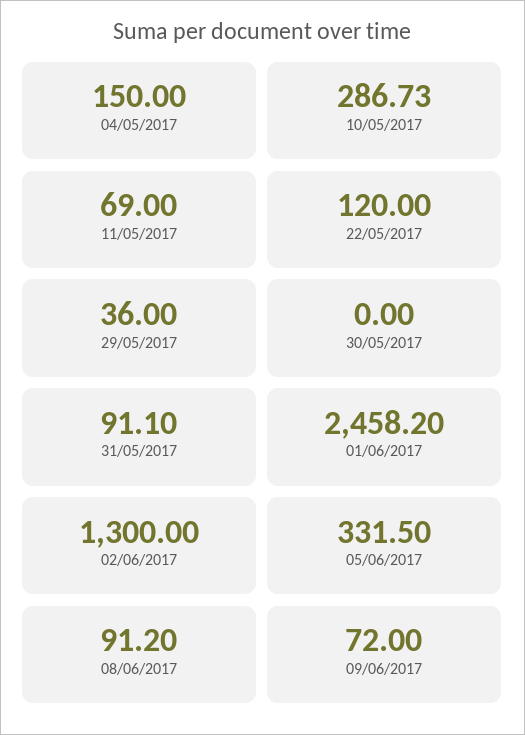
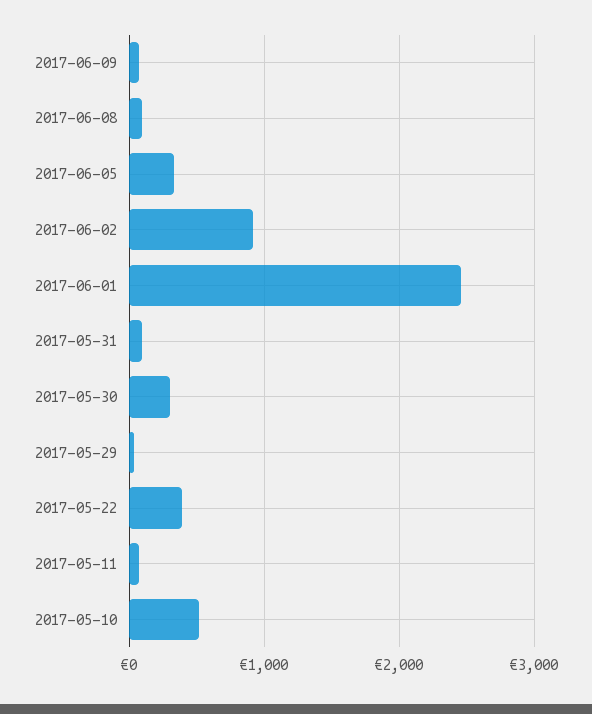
04/05/2017: 150 -> none
10/05/2017: 286.73 -> 500
22/05/2017: 120 -> 400
30/05/2017: 0 -> 300
02/06/2017: 1300 -> 900

